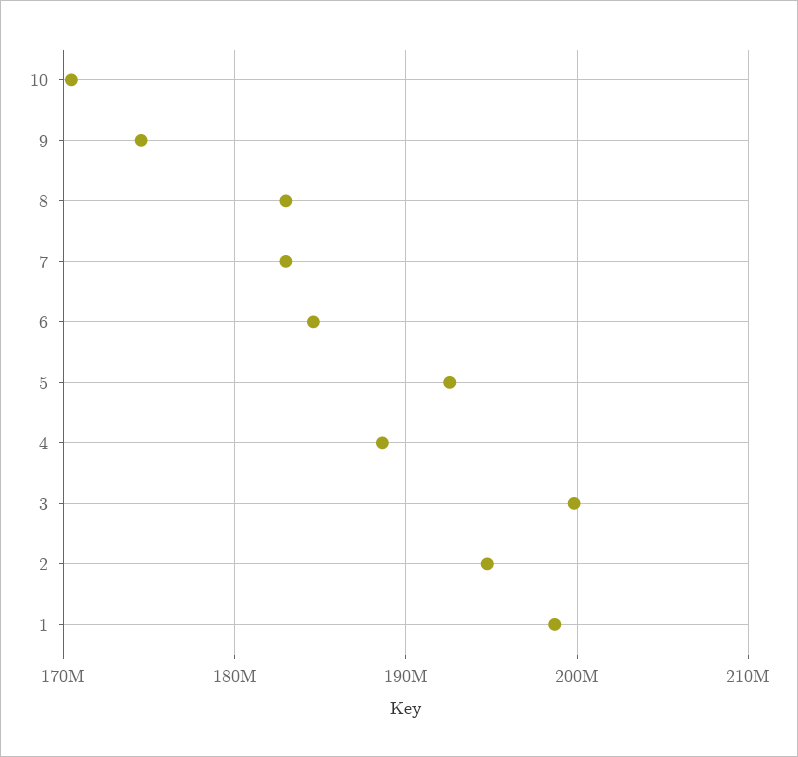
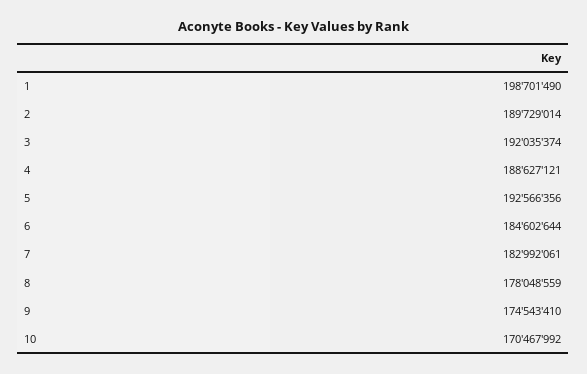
8: 183000000 -> 178048559
3: 200000000 -> 192035374
2: 195000000 -> 189729014

